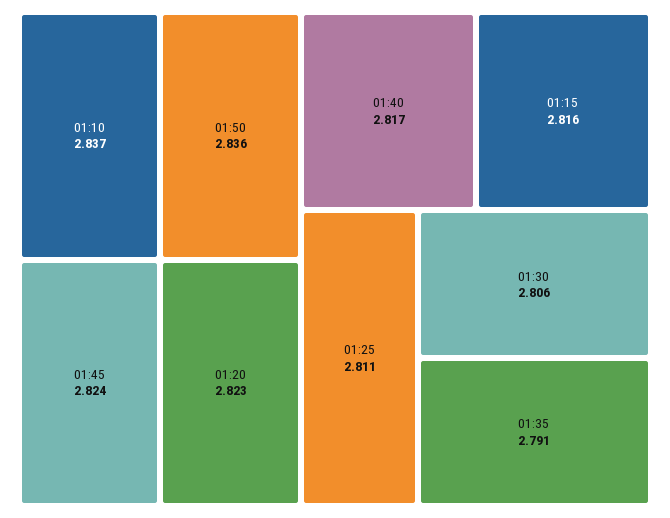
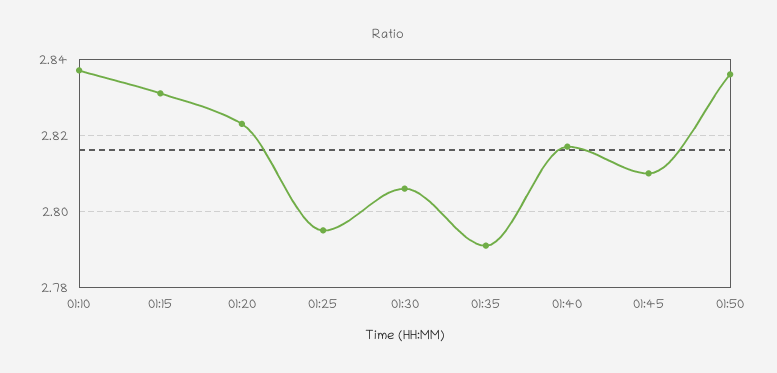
01:45: 2.824 -> 2.81
01:15: 2.816 -> 2.83
01:25: 2.811 -> 2.795

